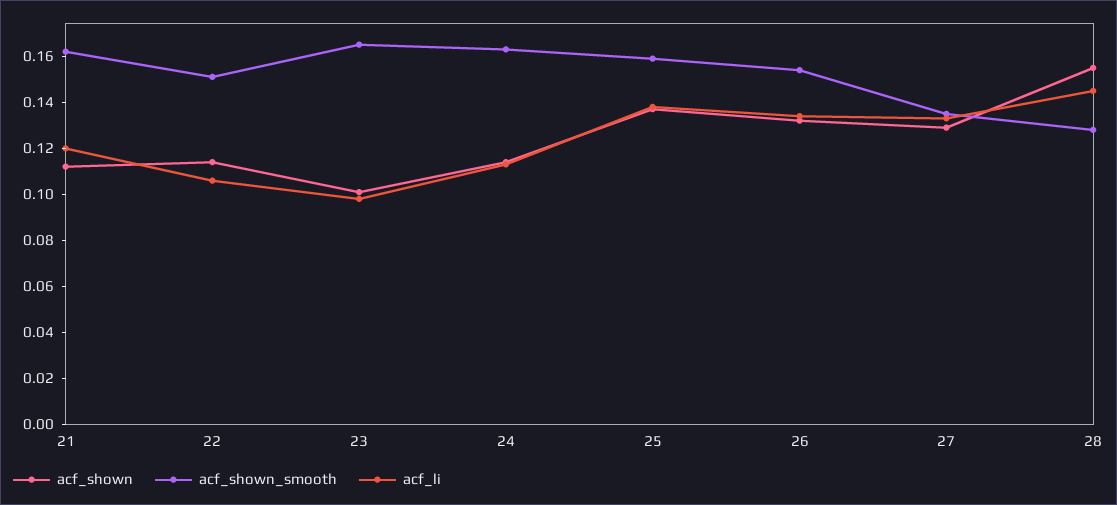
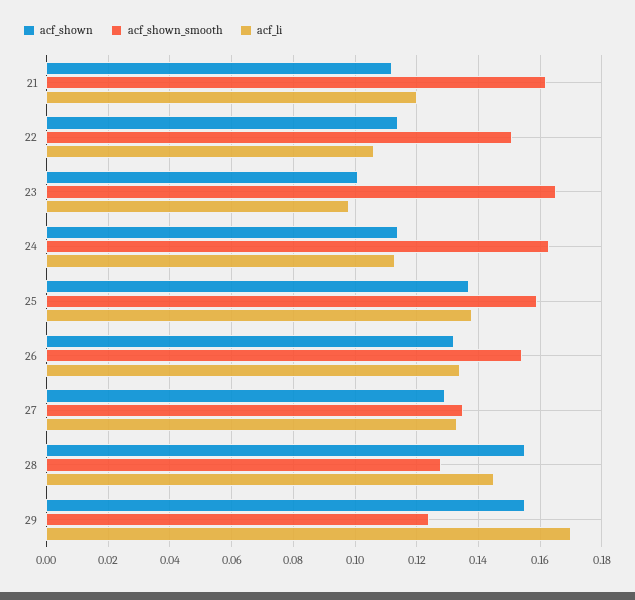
acf_shown, 29: none -> 0.155
acf_shown_smooth, 29: none -> 0.125
acf_li, 29: none -> 0.17

